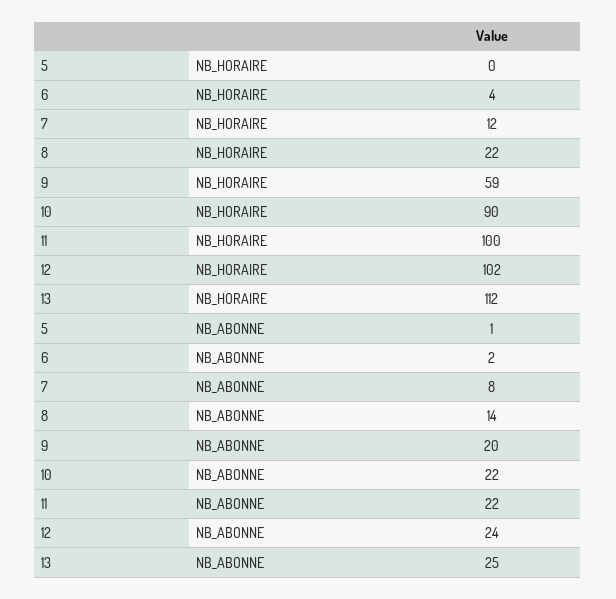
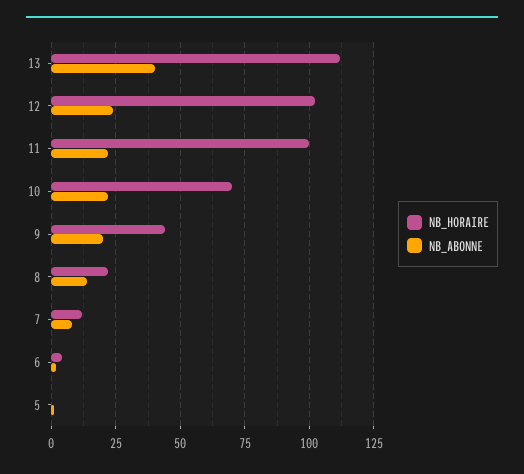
NB_HORAIRE, 9: 59 -> 45
NB_HORAIRE, 10: 90 -> 70
NB_ABONNE, 13: 25 -> 40

